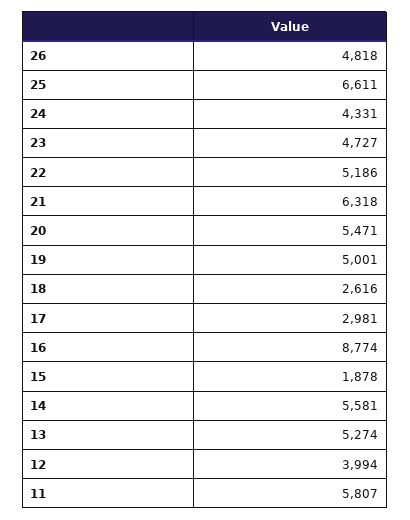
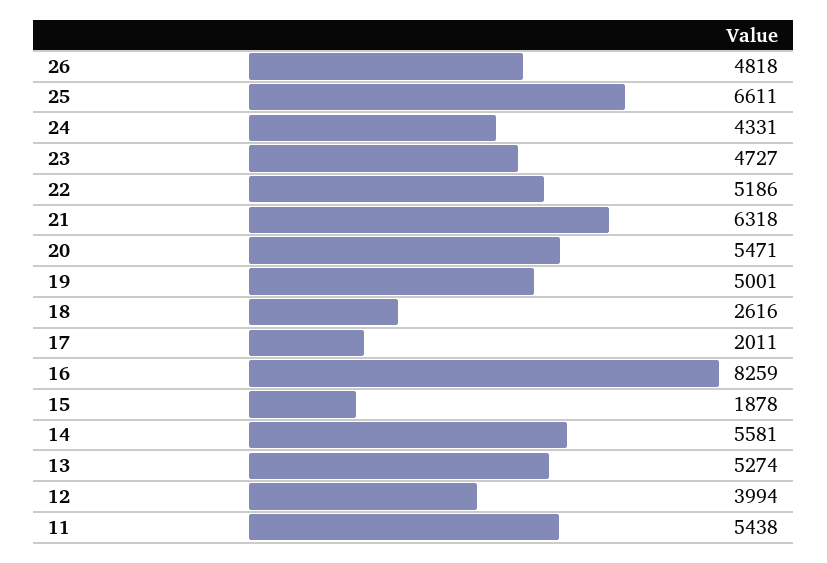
17: 2981 -> 2011
16: 8774 -> 8259
11: 5807 -> 5438

